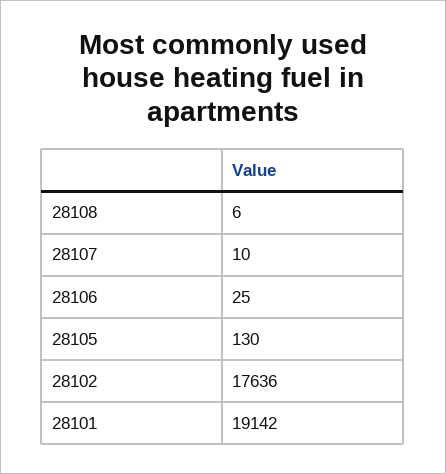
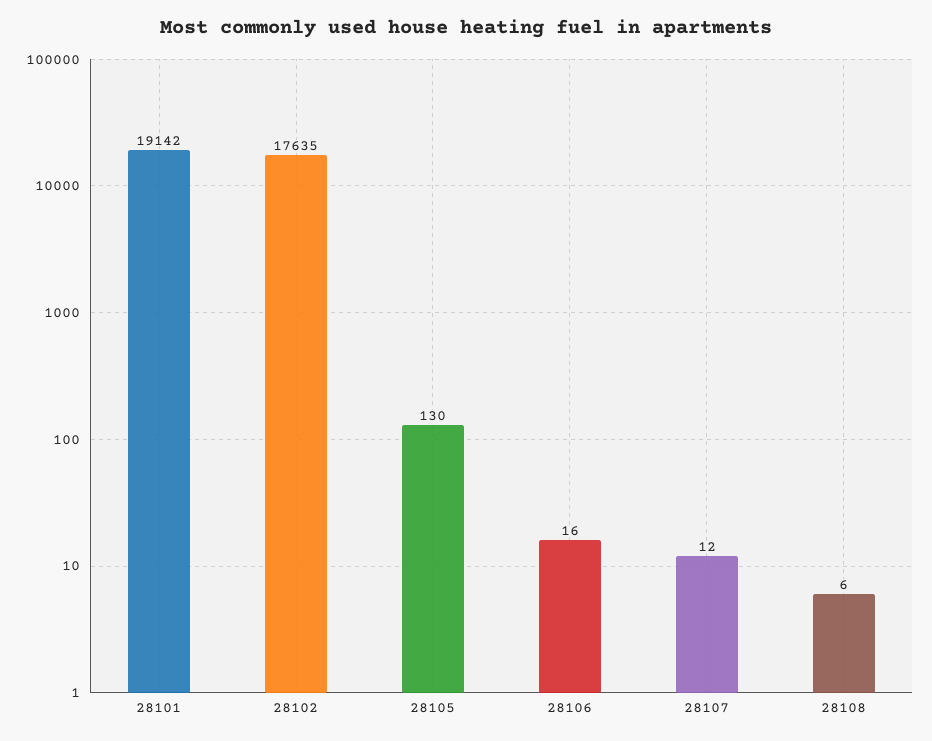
28107: 10 -> 12
28106: 25 -> 16
28102: 17636 -> 17635

